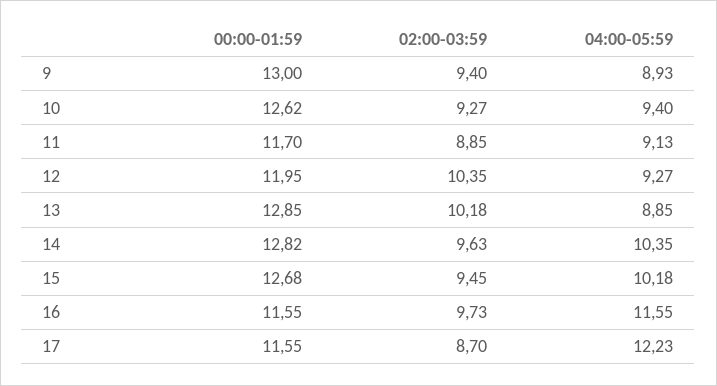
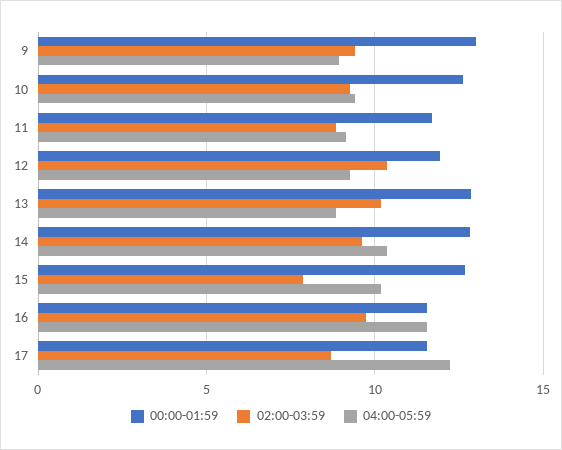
02:00-03:59, 15: 9.45 -> 8

